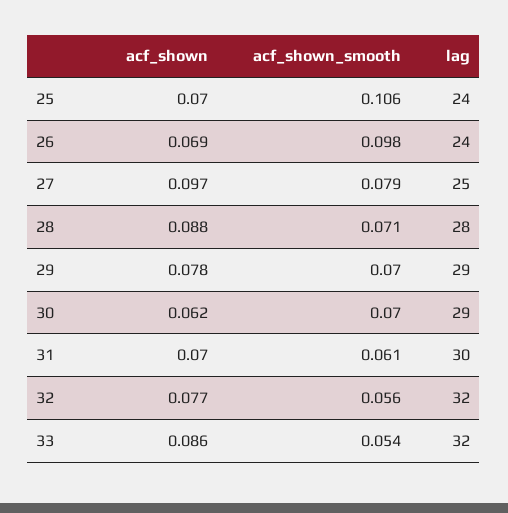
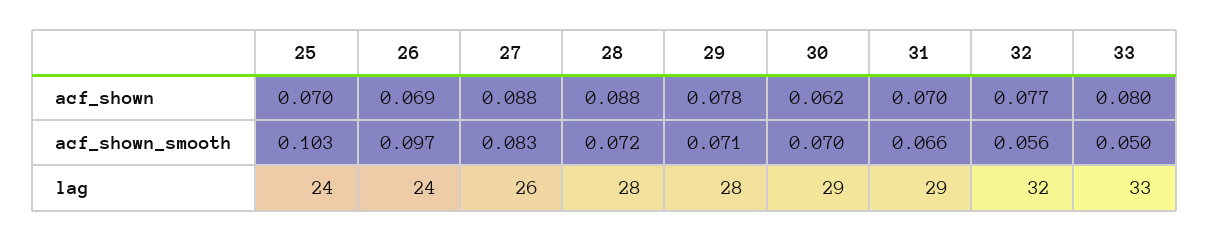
acf_shown_smooth, 25: 0.106 -> 0.103
acf_shown_smooth, 26: 0.098 -> 0.097
acf_shown, 27: 0.097 -> 0.088
acf_shown_smooth, 27: 0.079 -> 0.083
lag, 27: 25 -> 26
acf_shown_smooth, 28: 0.071 -> 0.072
acf_shown_smooth, 29: 0.07 -> 0.071
lag, 29: 29 -> 28
acf_shown_smooth, 31: 0.061 -> 0.066
lag, 31: 30 -> 29
acf_shown, 33: 0.086 -> 0.08
acf_shown_smooth, 33: 0.054 -> 0.05
lag, 33: 32 -> 33

